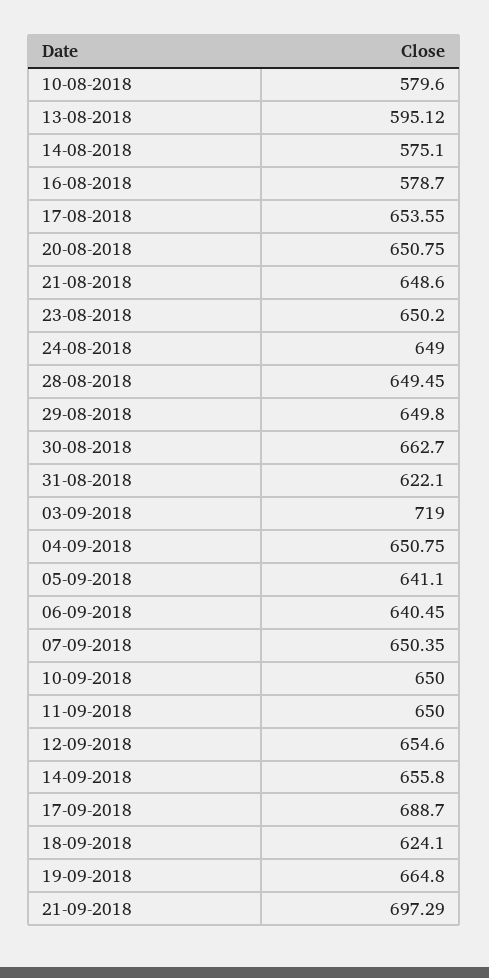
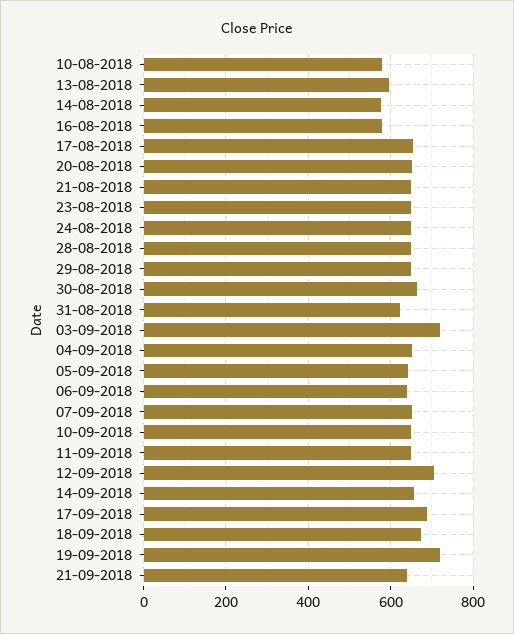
12-09-2018: 654.6 -> 700
18-09-2018: 624.1 -> 680
19-09-2018: 664.8 -> 720
21-09-2018: 697.29 -> 640

